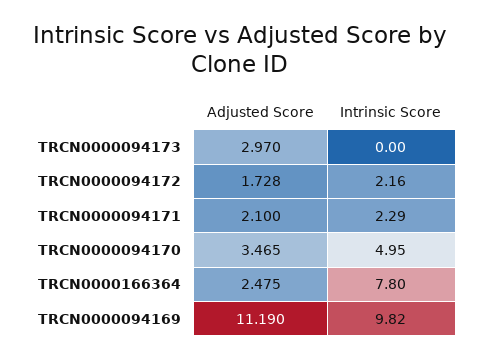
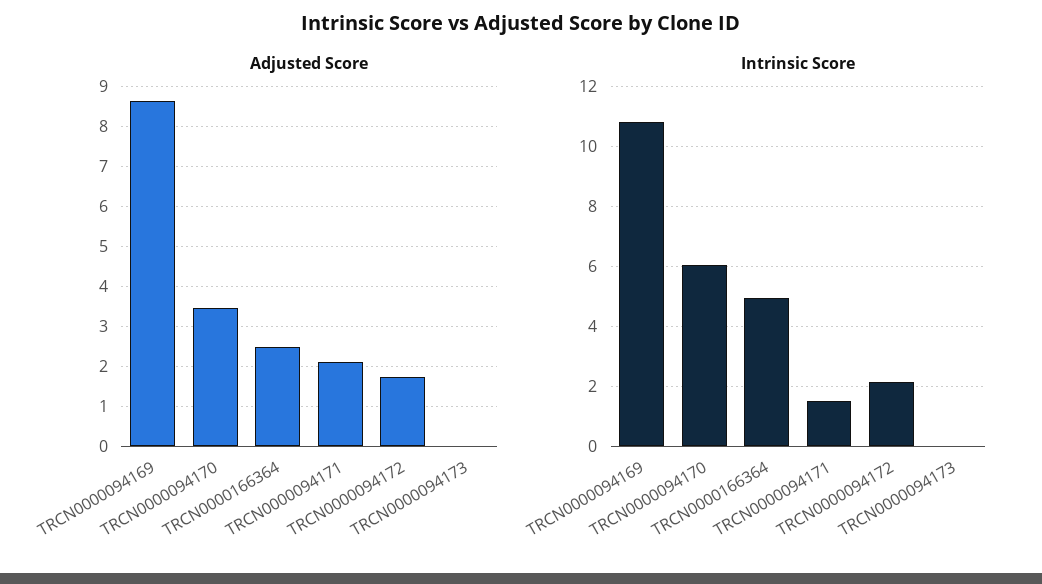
Adjusted Score, TRCN0000094173: 2.97 -> 0
Intrinsic Score, TRCN0000094171: 2.29 -> 1.5
Intrinsic Score, TRCN0000094170: 4.95 -> 6
Intrinsic Score, TRCN0000166364: 7.8 -> 5
Adjusted Score, TRCN0000094169: 11.19 -> 8.6
Intrinsic Score, TRCN0000094169: 9.82 -> 10.75

